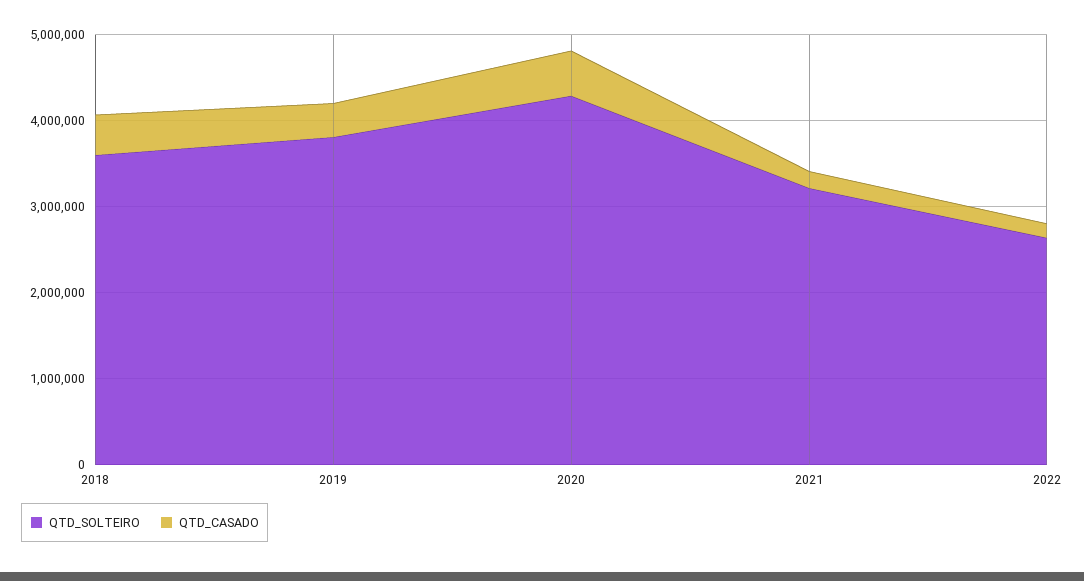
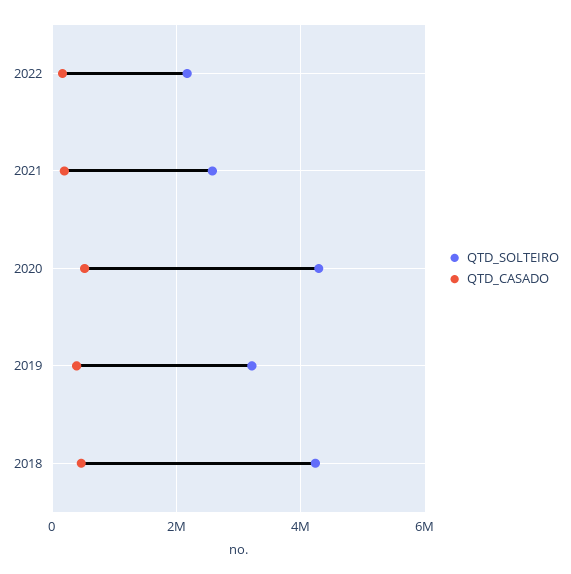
QTD_SOLTEIRO, 2018: 3600000 -> 4200000
QTD_SOLTEIRO, 2019: 3800000 -> 3200000
QTD_SOLTEIRO, 2021: 3200000 -> 2600000
QTD_SOLTEIRO, 2022: 2600000 -> 2200000

